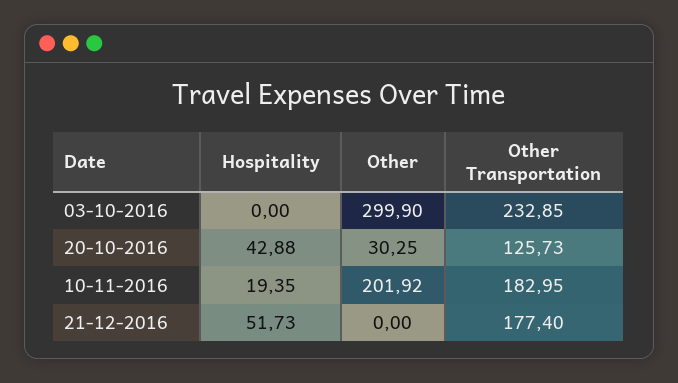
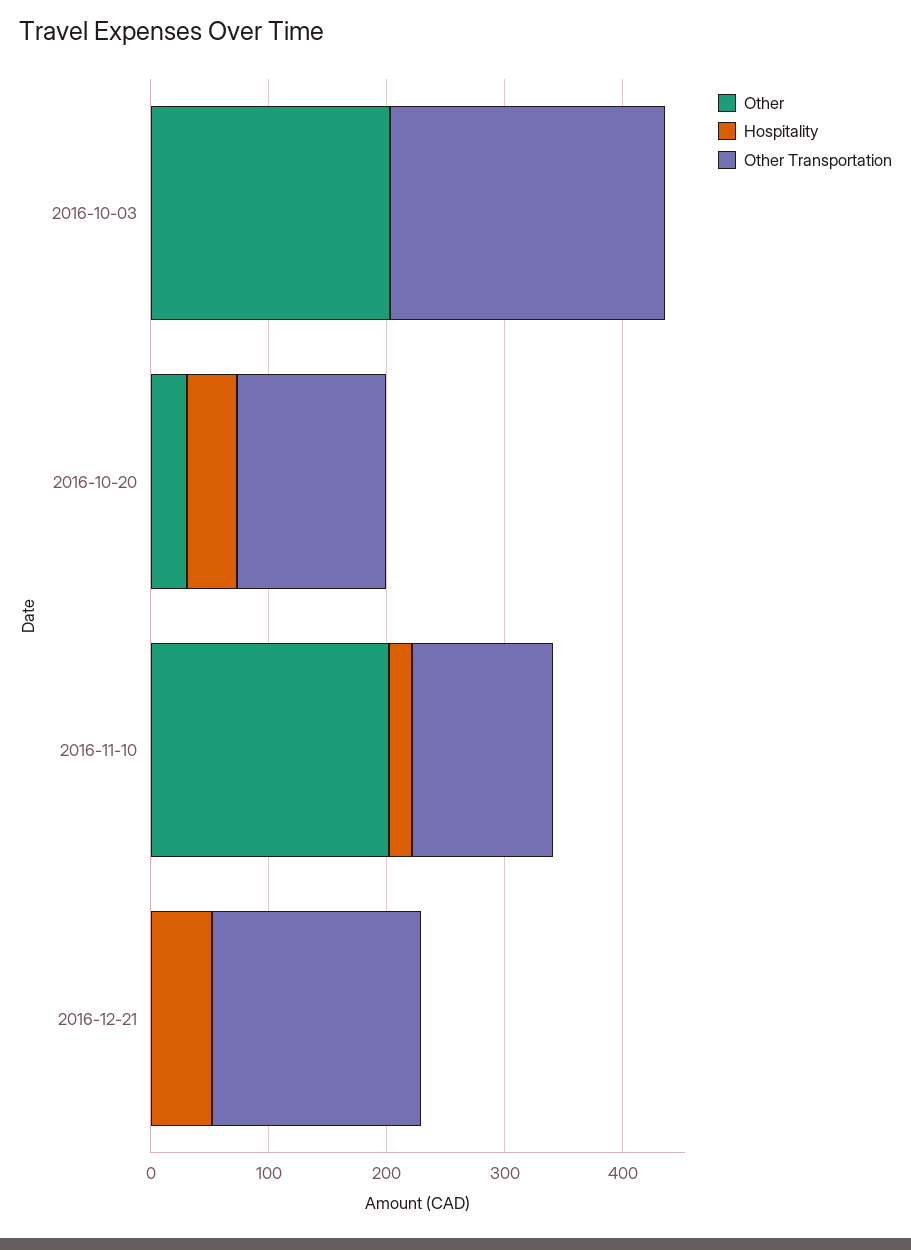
Other, 03-10-2016: 299.9 -> 200
Other Transportation, 10-11-2016: 182.95 -> 120

